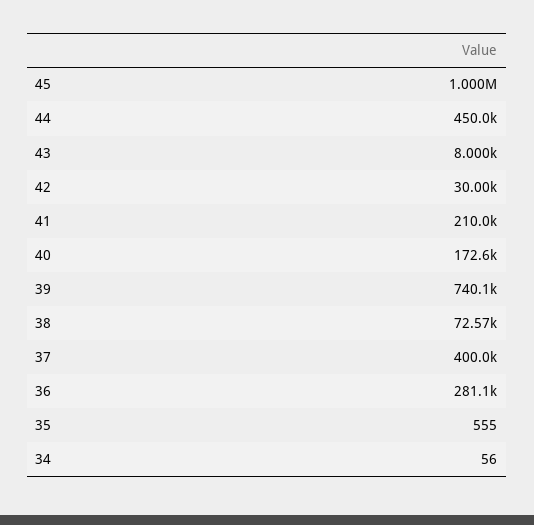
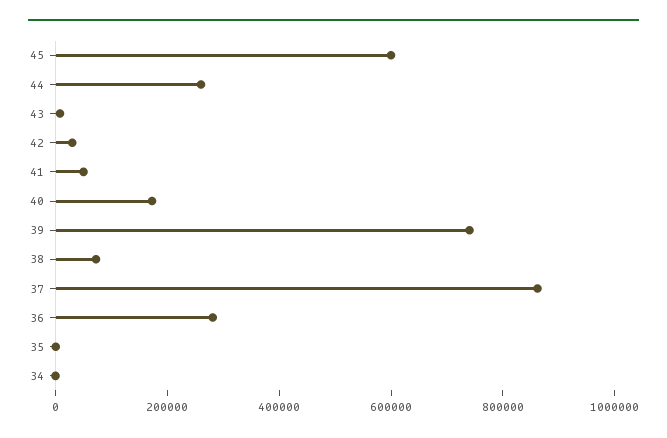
45: 1000000 -> 600000
44: 450000 -> 250000
41: 210000 -> 50000
37: 400000 -> 850000

